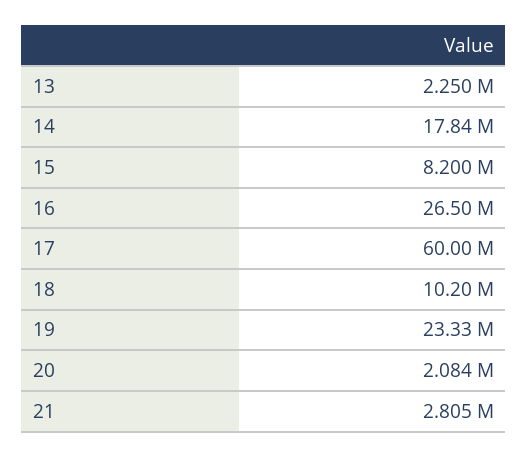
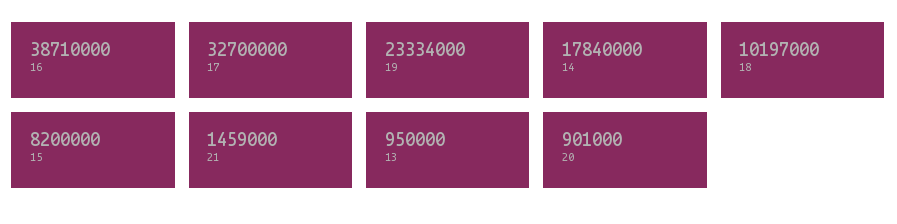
13: 2250000 -> 950000
16: 26500000 -> 38710000
17: 60000000 -> 32700000
20: 2084000 -> 901000
21: 2805000 -> 1459000

